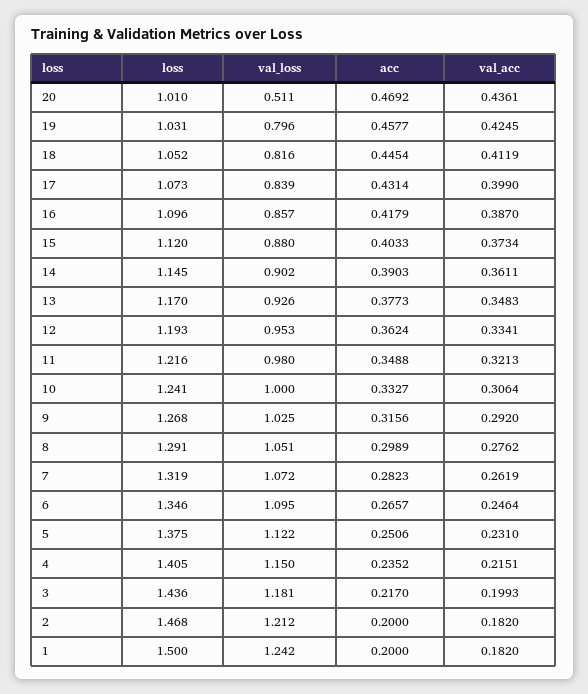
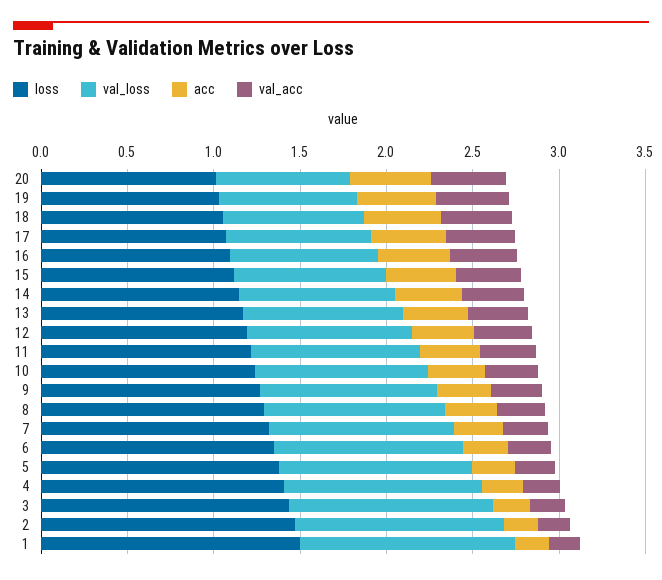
val_loss, 20: 0.511 -> 0.8

